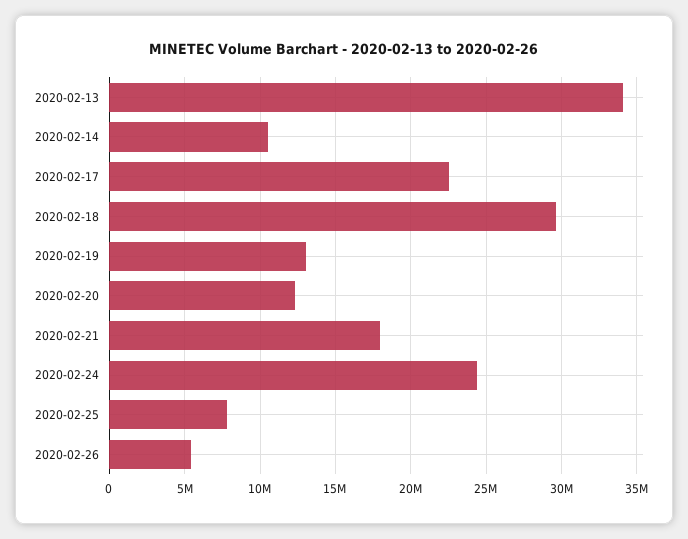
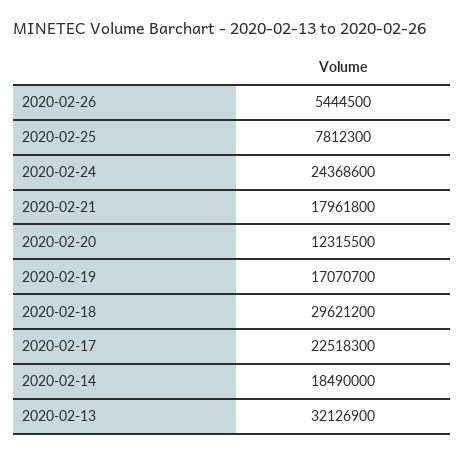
2020-02-13: 34000000 -> 32126900
2020-02-14: 10500000 -> 18490000
2020-02-19: 13000000 -> 17070700

